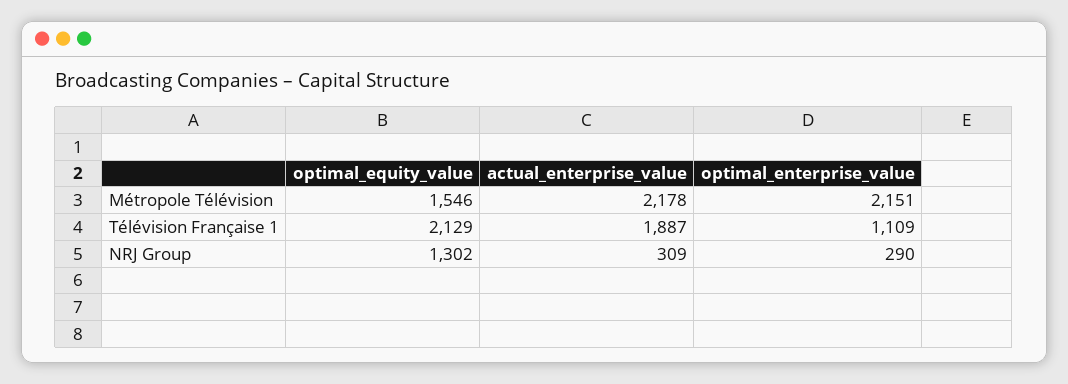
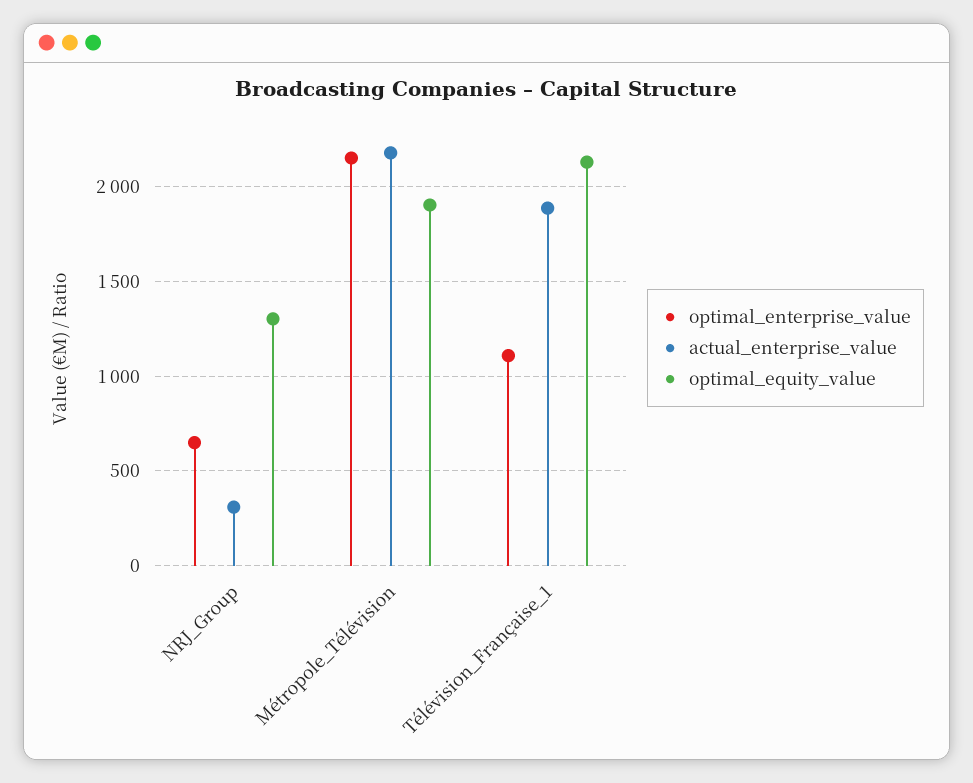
optimal_equity_value, Métropole Télévision: 1546 -> 1900
optimal_enterprise_value, NRJ Group: 290 -> 650

